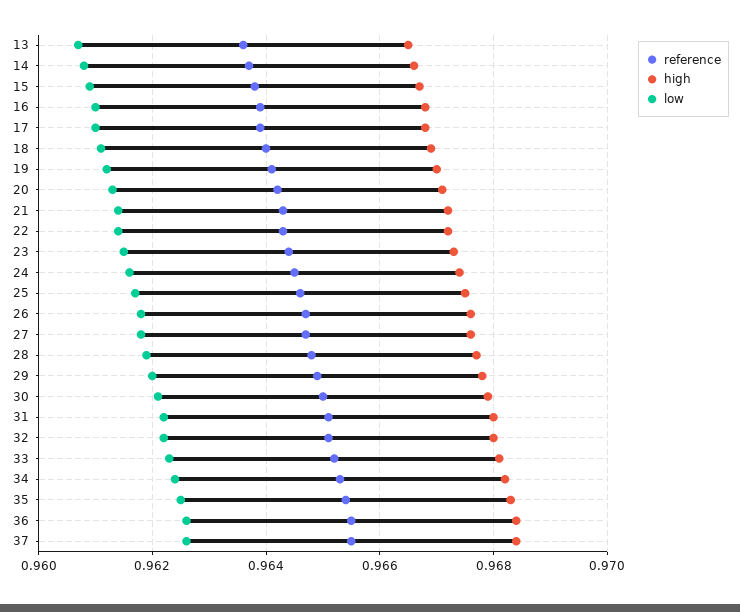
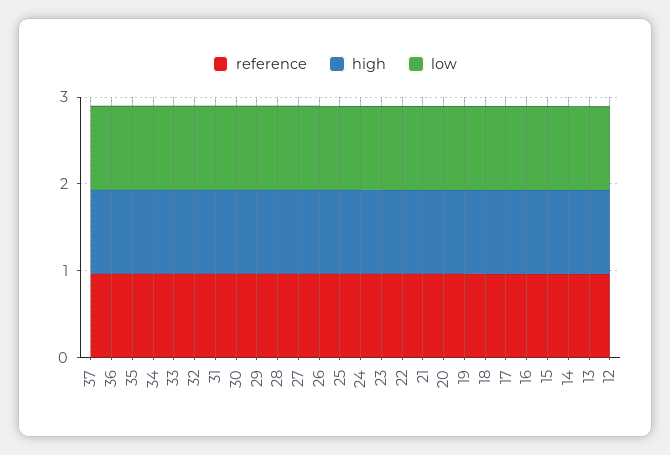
reference, 12: none -> 1
high, 12: none -> 1
low, 12: none -> 1

